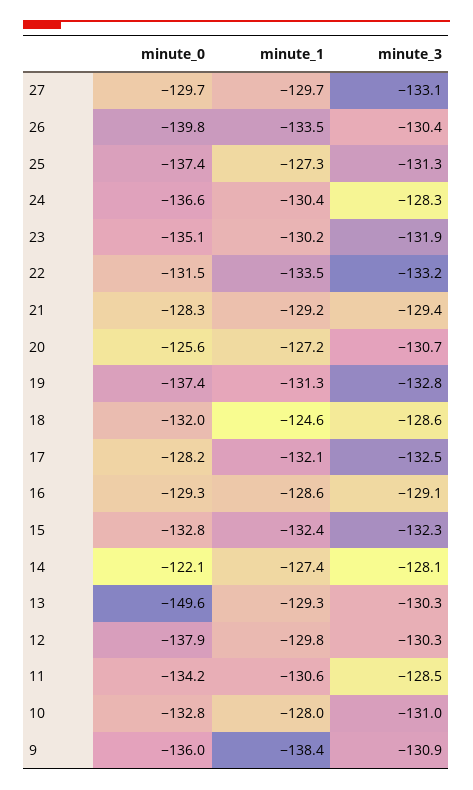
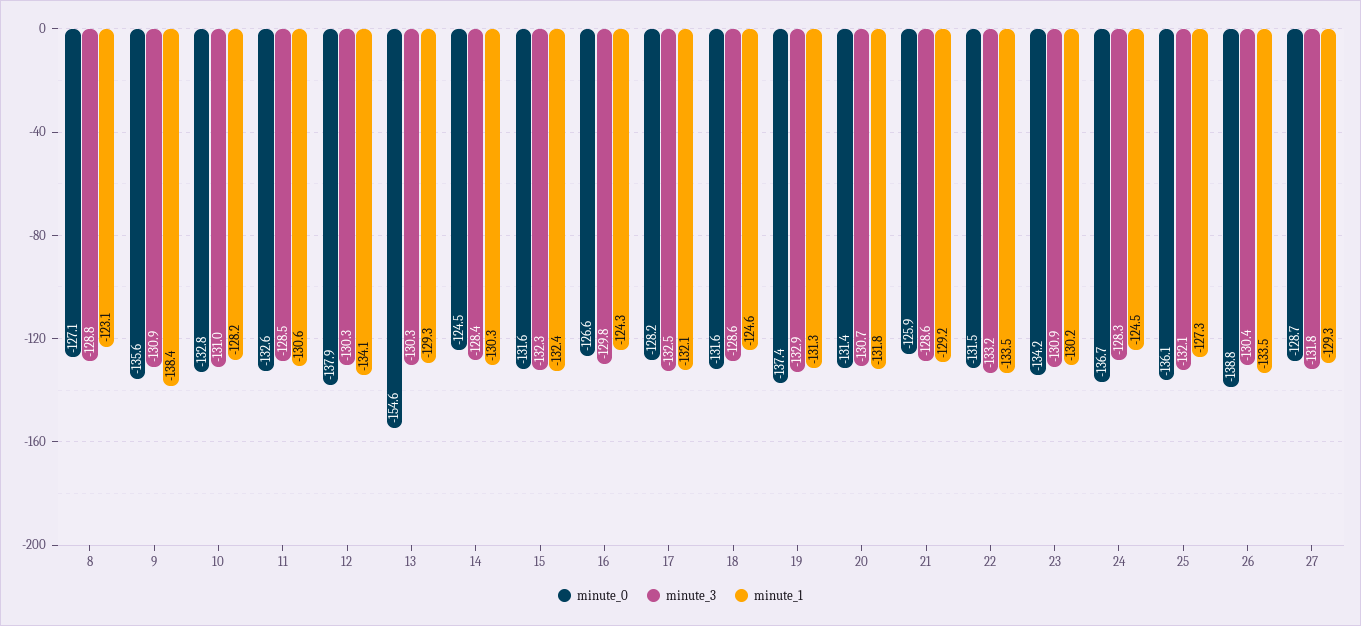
minute_0, 27: -129.7 -> -128.7
minute_1, 27: -129.7 -> -129.3
minute_3, 27: -133.1 -> -131.8
minute_0, 26: -139.8 -> -138.8
minute_0, 25: -137.4 -> -136.1
minute_3, 25: -131.3 -> -132.1
minute_0, 24: -136.6 -> -136.7
minute_1, 24: -130.4 -> -124.5
minute_0, 23: -135.1 -> -134.2
minute_3, 23: -131.9 -> -130.9
minute_0, 21: -128.3 -> -125.9
minute_3, 21: -129.4 -> -128.6
minute_0, 20: -125.6 -> -131.4
minute_1, 20: -127.2 -> -131.8
minute_3, 19: -132.8 -> -132.9
minute_0, 18: -132 -> -131.6
minute_0, 16: -129.3 -> -126.6
minute_1, 16: -128.6 -> -124.3
minute_3, 16: -129.1 -> -129.8
minute_0, 15: -132.8 -> -131.6
minute_0, 14: -122.1 -> -124.5
minute_1, 14: -127.4 -> -130.3
minute_3, 14: -128.1 -> -128.4
minute_0, 13: -149.6 -> -154.6
minute_1, 12: -129.8 -> -134.1
minute_0, 11: -134.2 -> -132.6
minute_1, 10: -128 -> -128.2
minute_0, 9: -136 -> -135.6
minute_0, 8: none -> -127.1
minute_3, 8: none -> -128.8
minute_1, 8: none -> -123.1

